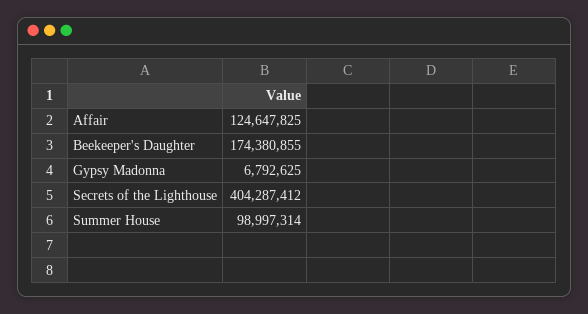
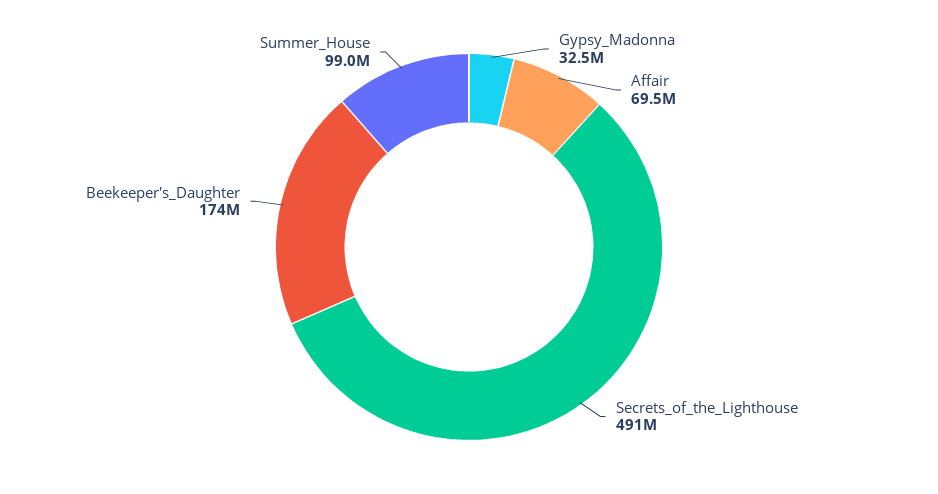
Affair: 124647825 -> 69500000
Gypsy Madonna: 6792625 -> 32500000
Secrets of the Lighthouse: 404287412 -> 491000000

